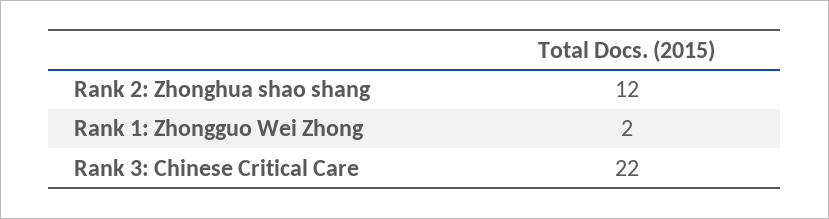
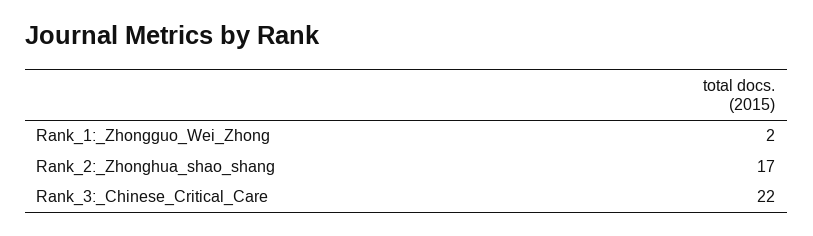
Rank 2: Zhonghua shao shang: 12 -> 17

